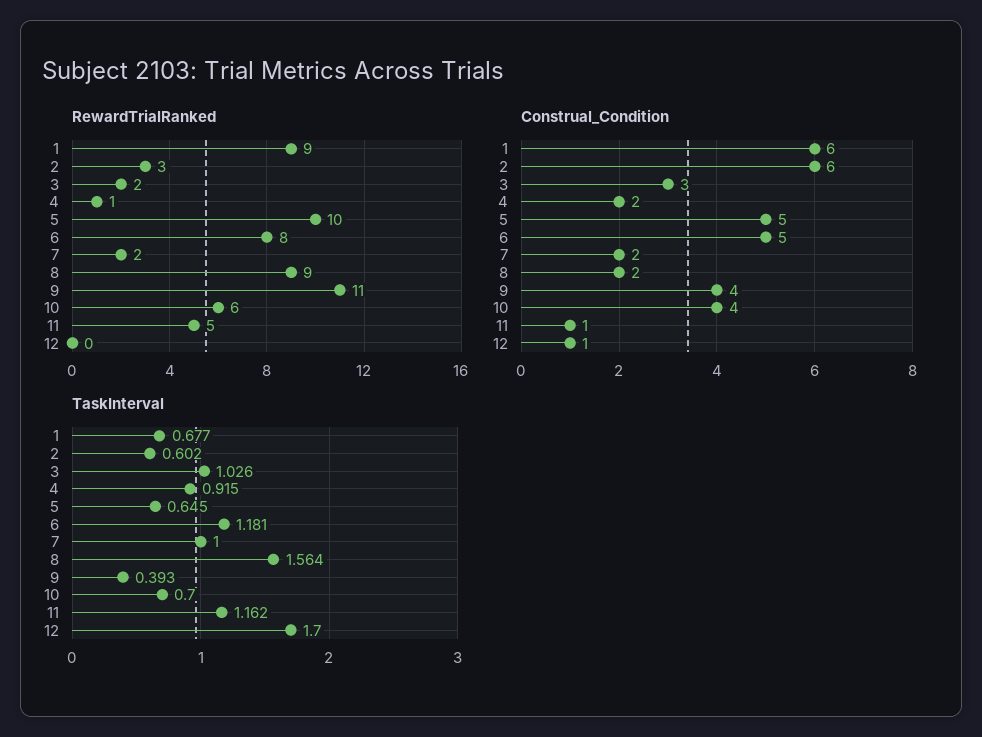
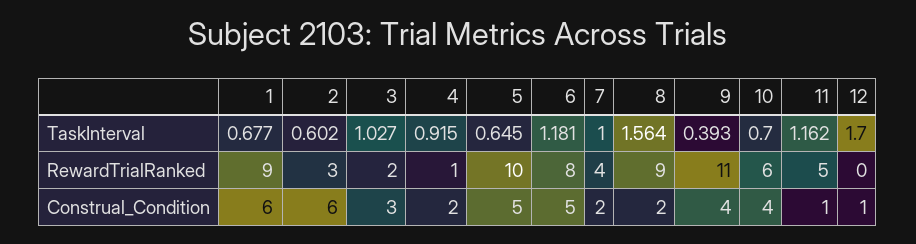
RewardTrialRanked, 7: 2 -> 4
TaskInterval, 3: 1.026 -> 1.027

